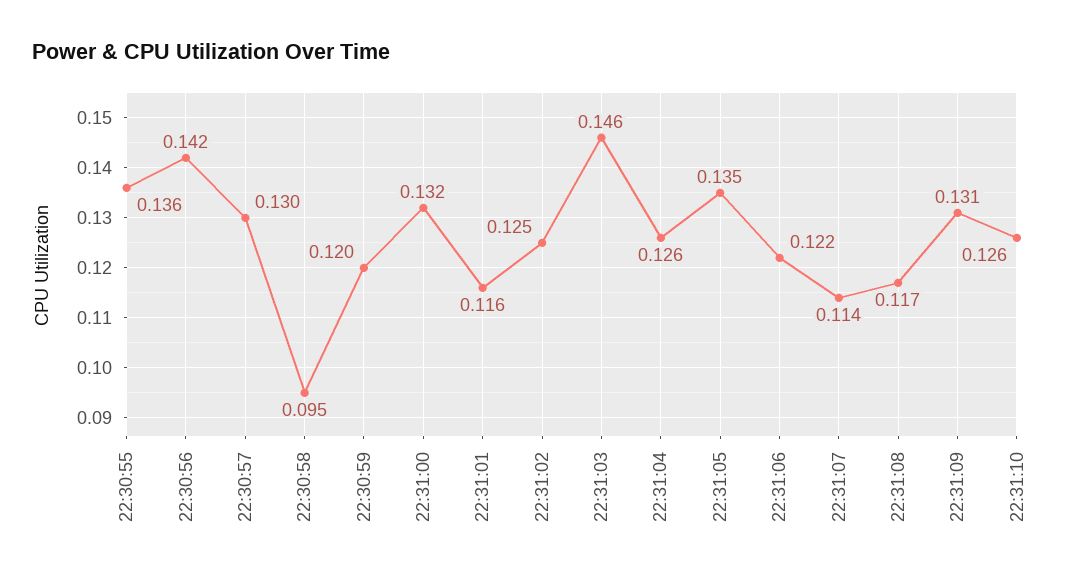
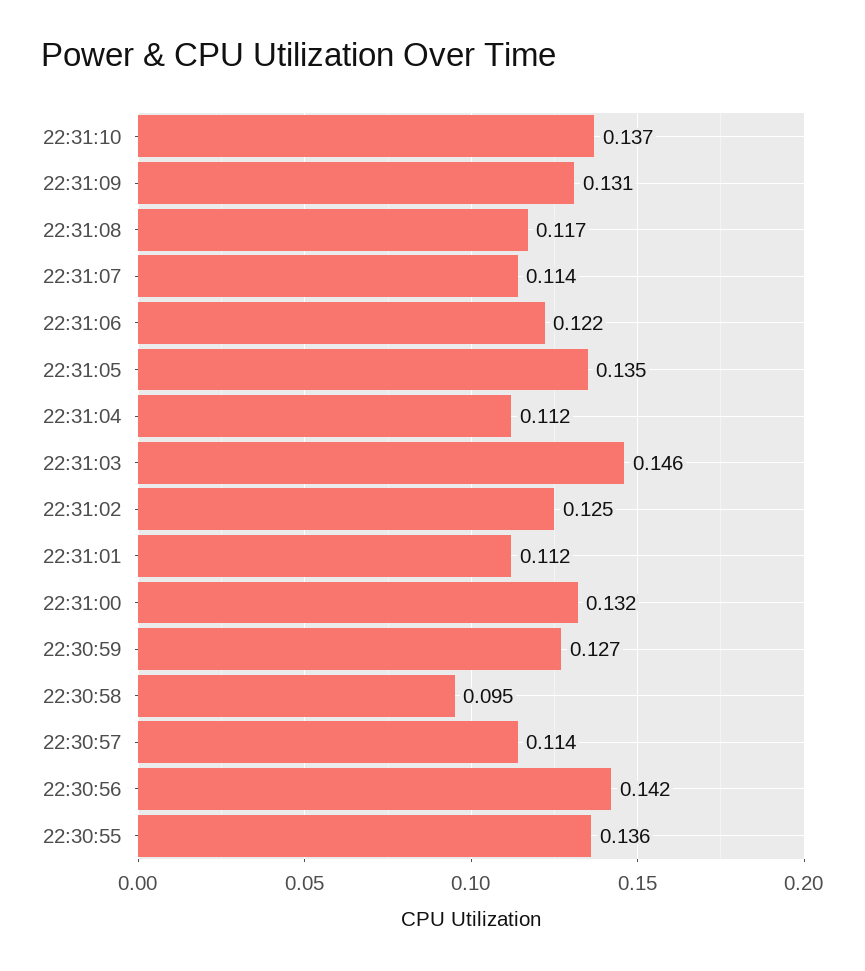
22:30:57: 0.13 -> 0.114
22:30:59: 0.12 -> 0.127
22:31:01: 0.116 -> 0.112
22:31:04: 0.126 -> 0.112
22:31:10: 0.126 -> 0.137

